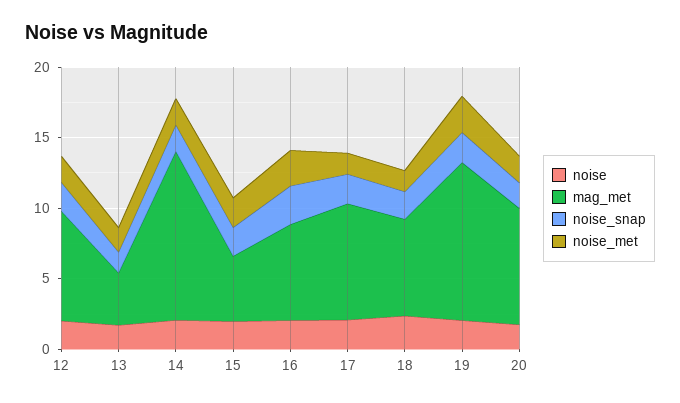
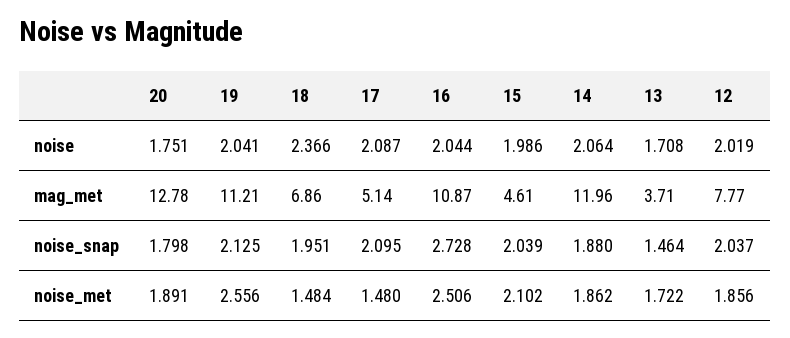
mag_met, 16: 7 -> 10.87
mag_met, 17: 8 -> 5.14
mag_met, 20: 8 -> 12.78

